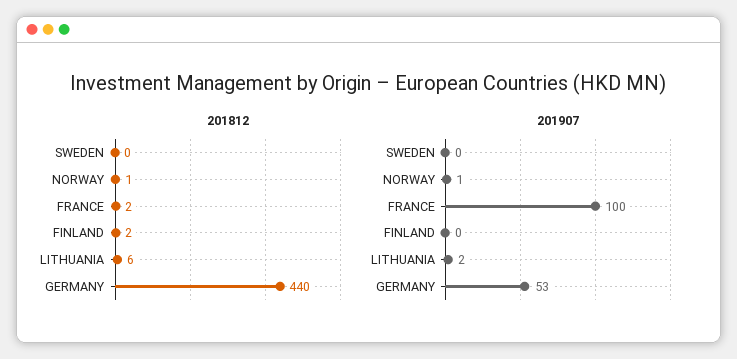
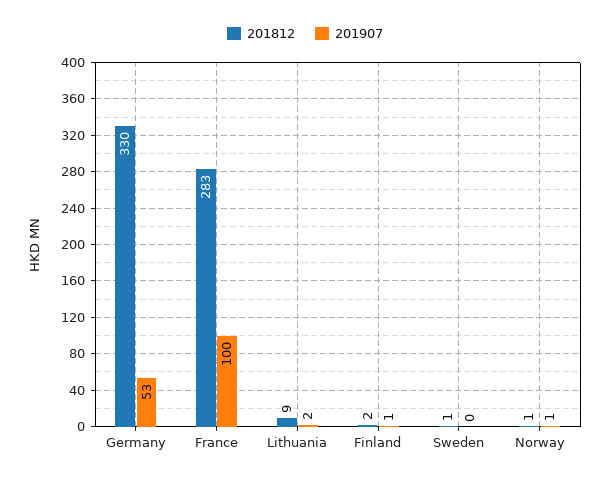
201812, SWEDEN: 0 -> 1
201812, FRANCE: 2 -> 283
201812, LITHUANIA: 6 -> 9
201812, GERMANY: 440 -> 330
201907, FINLAND: 0 -> 1

